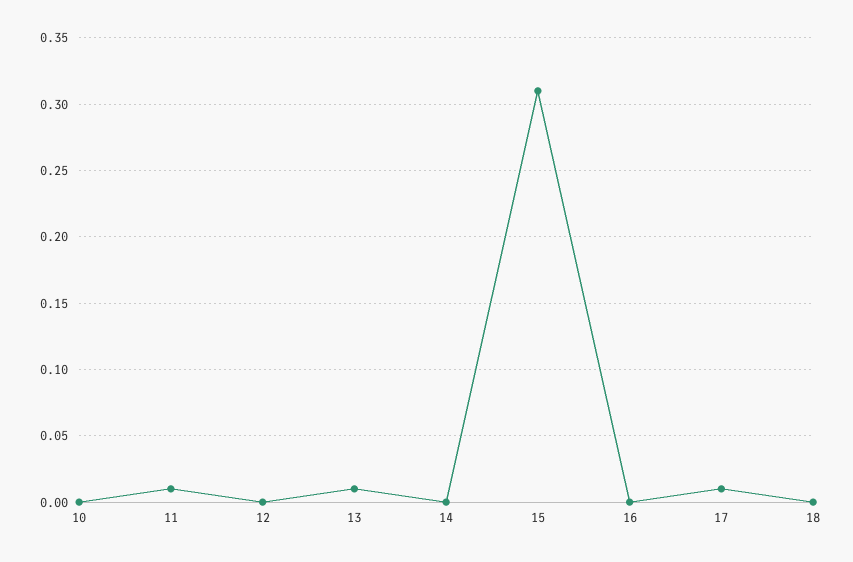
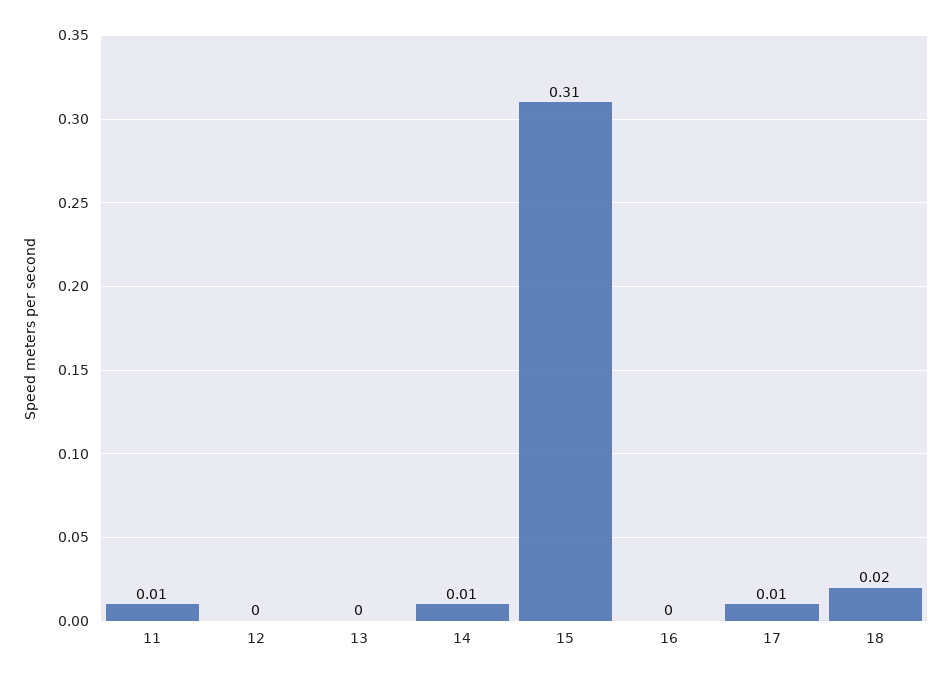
10: 0 -> none
13: 0.01 -> 0
14: 0 -> 0.01
18: 0 -> 0.02

